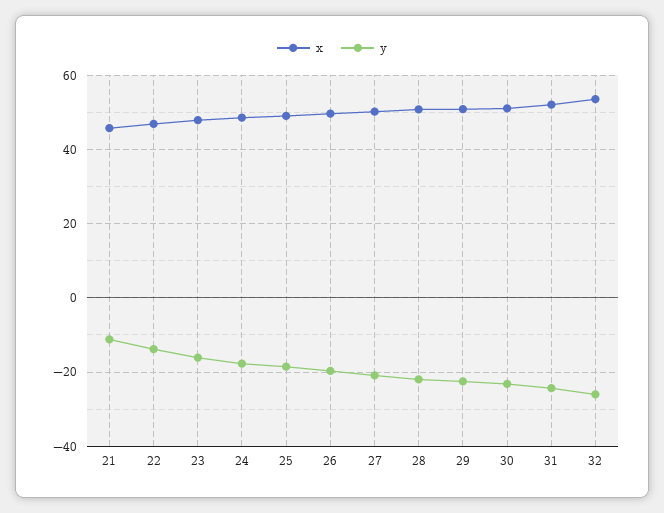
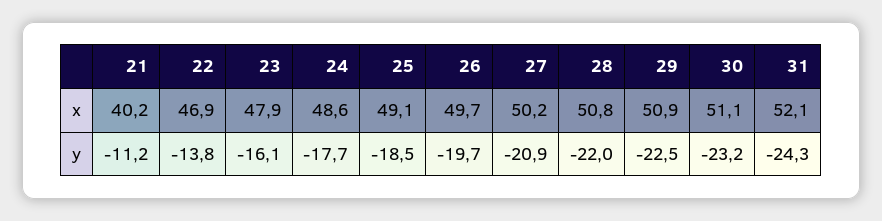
x, 21: 46 -> 40.2
x, 32: 54 -> none
y, 32: -26 -> none

